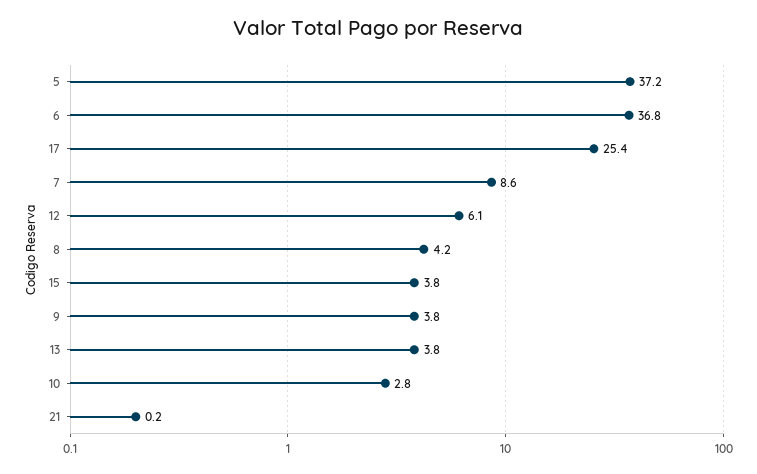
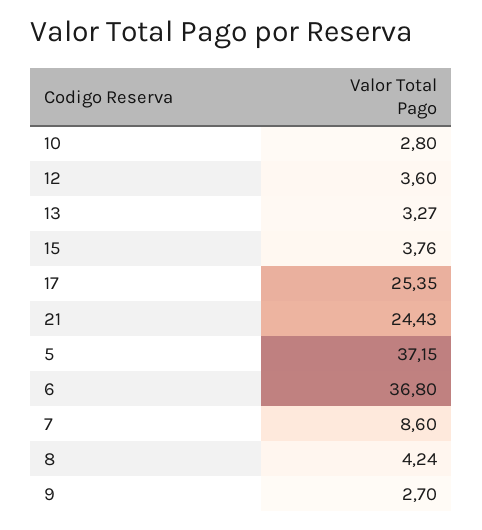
12: 6.1 -> 3.6
9: 3.8 -> 2.7
13: 3.8 -> 3.27
21: 0.2 -> 24.43

